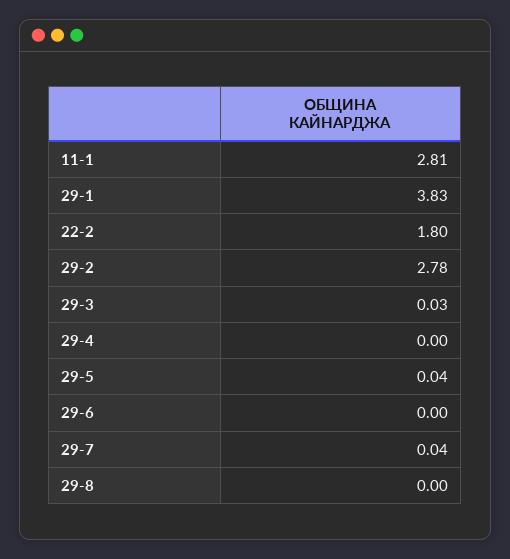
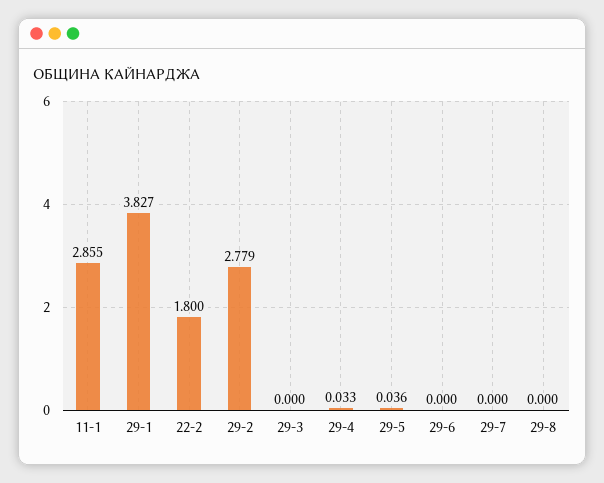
11-1: 2.81 -> 2.855
29-3: 0.03 -> 0
29-4: 0 -> 0.033
29-7: 0.04 -> 0

